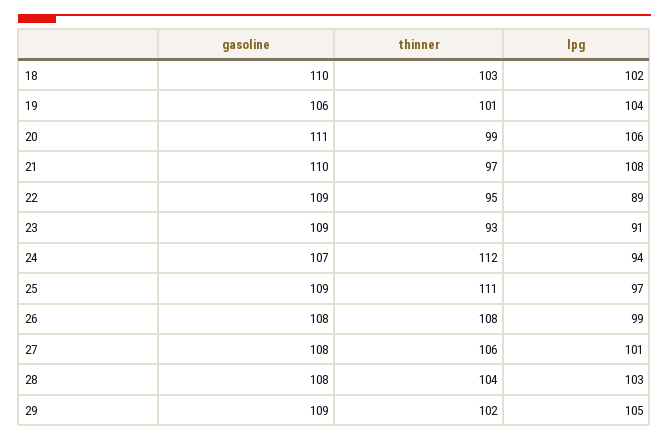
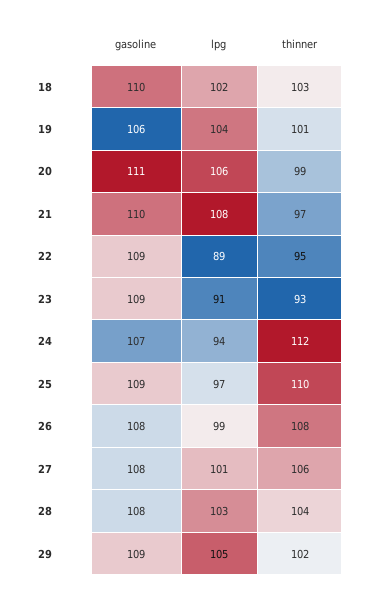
thinner, 25: 111 -> 110

